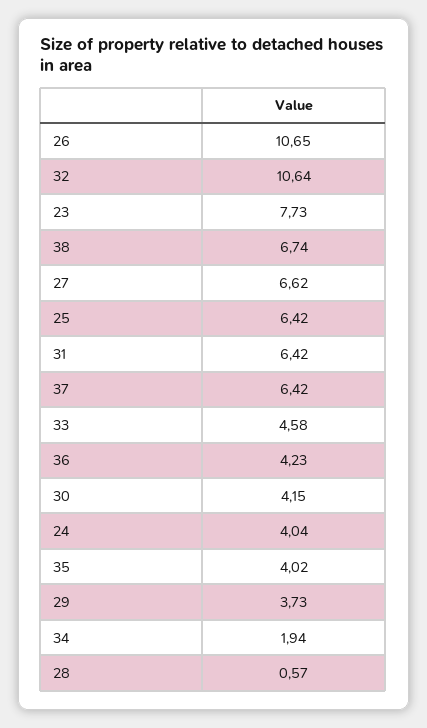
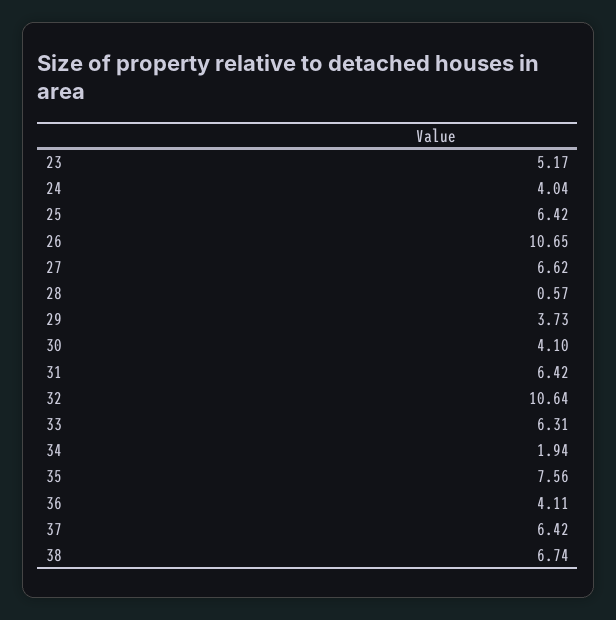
23: 7.73 -> 5.17
33: 4.58 -> 6.31
36: 4.23 -> 4.11
30: 4.15 -> 4.1
35: 4.02 -> 7.56

